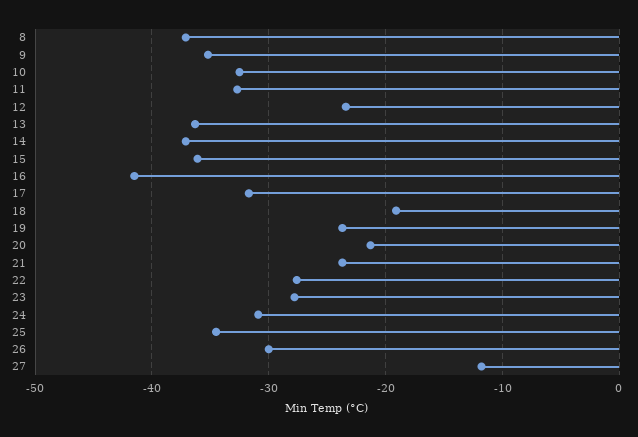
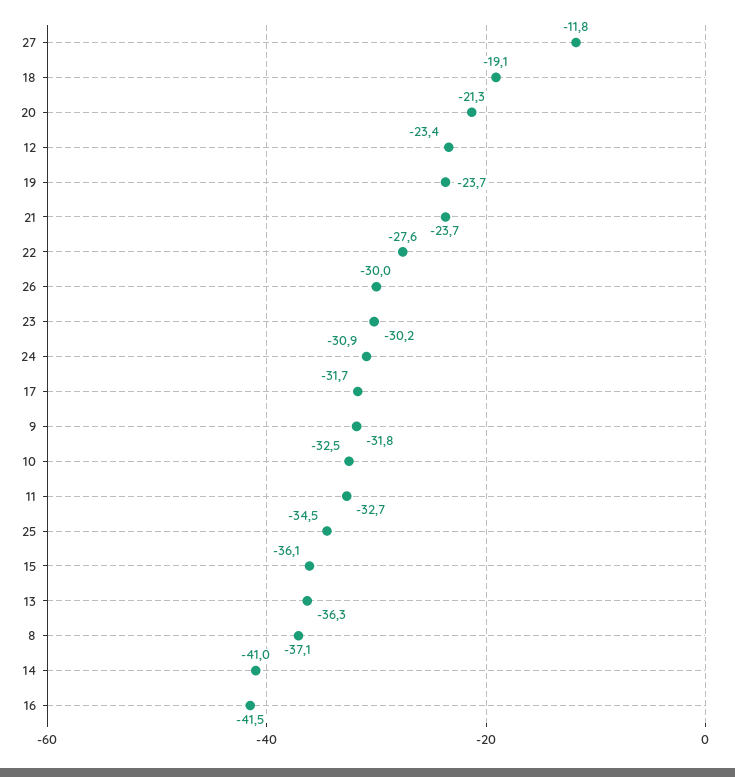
9: -35 -> -31.8
14: -37 -> -41
23: -28 -> -30.2

